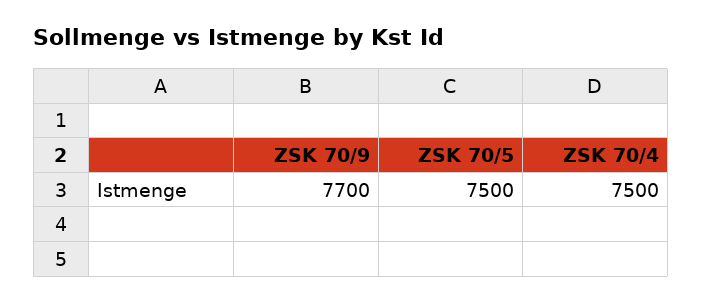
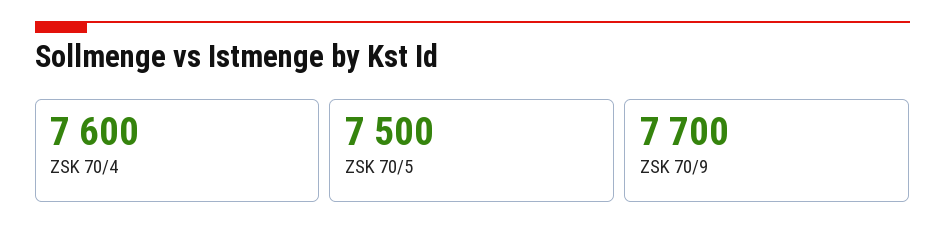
ZSK 70/4: 7500 -> 7600

